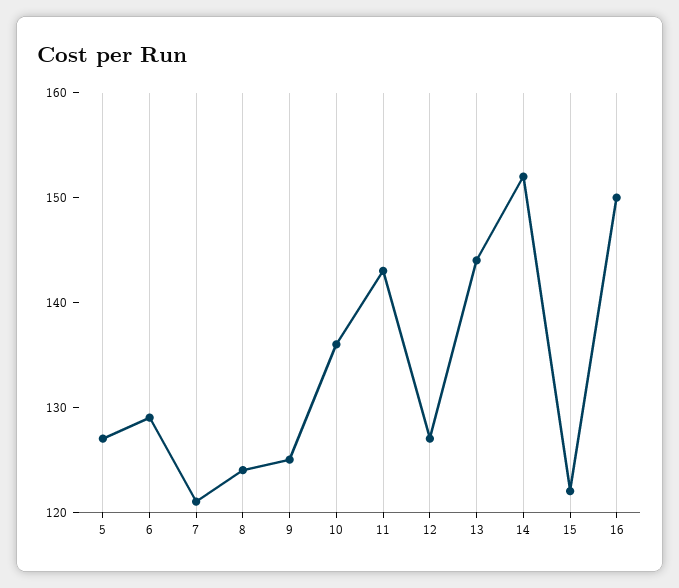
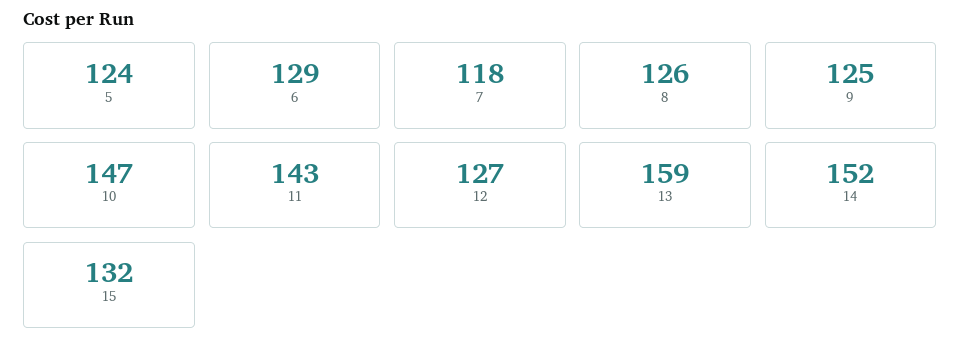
5: 127 -> 124
7: 121 -> 118
8: 124 -> 126
10: 136 -> 147
13: 144 -> 159
15: 122 -> 132
16: 150 -> none

